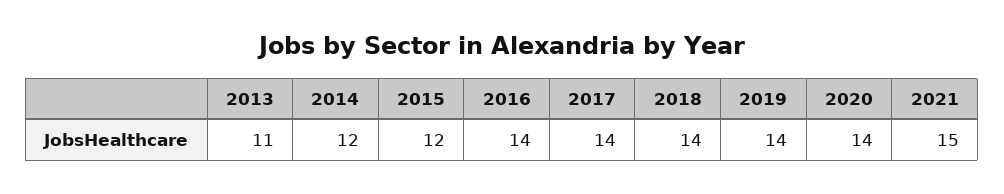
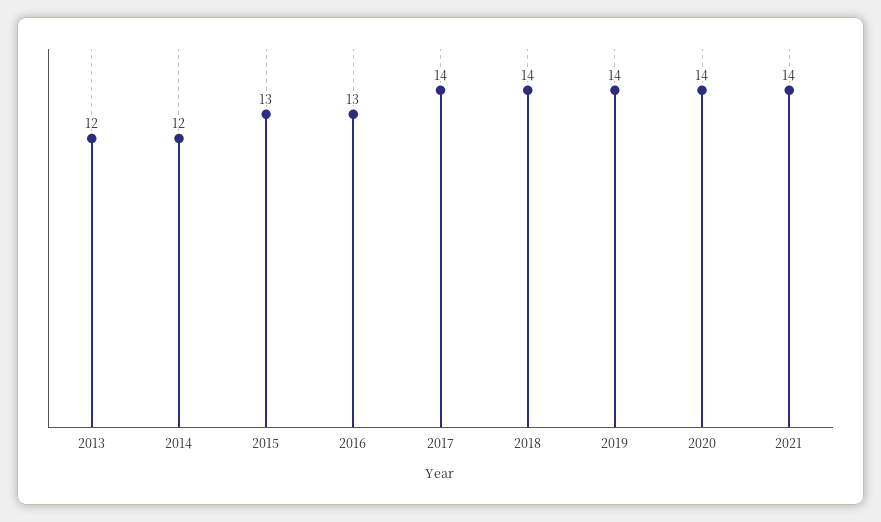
2013: 11 -> 12
2015: 12 -> 13
2016: 14 -> 13
2021: 15 -> 14

